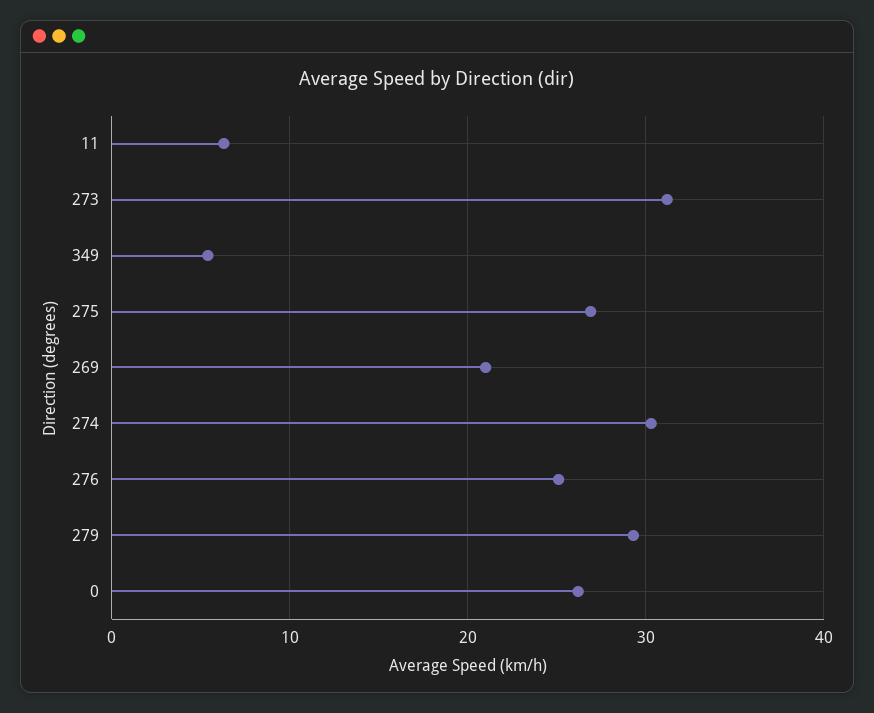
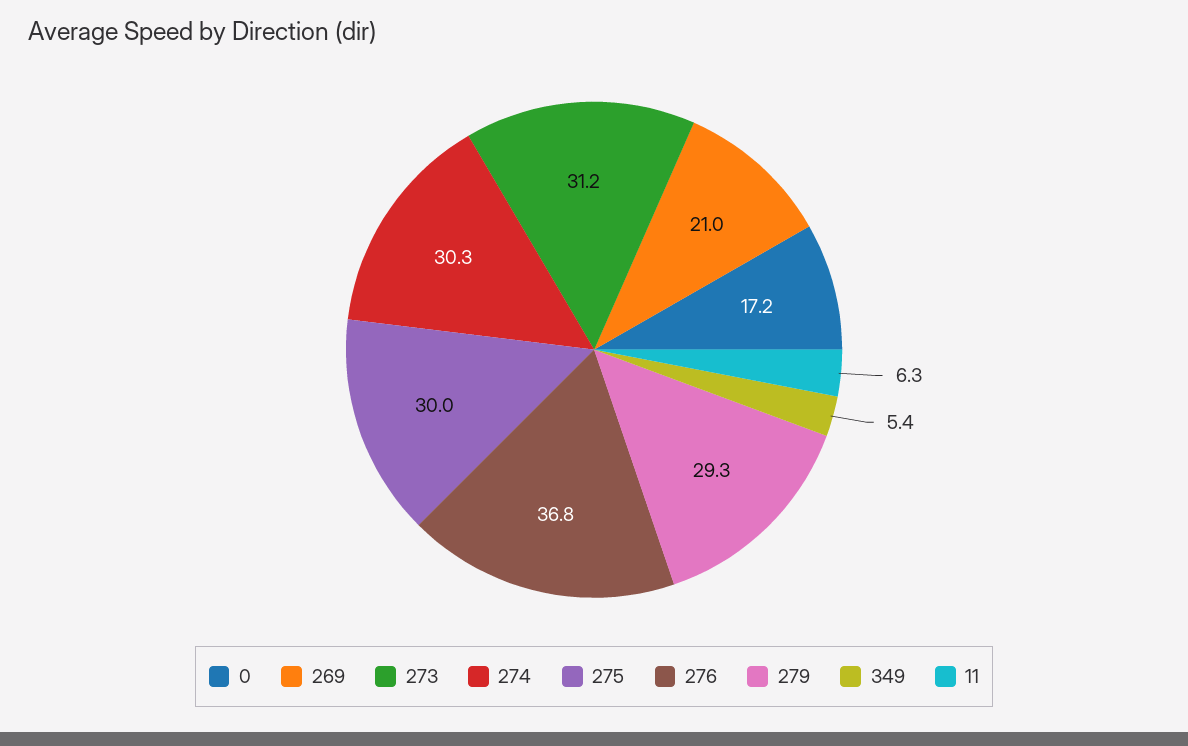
275: 27 -> 30
276: 25 -> 36.8
0: 26 -> 17.2

